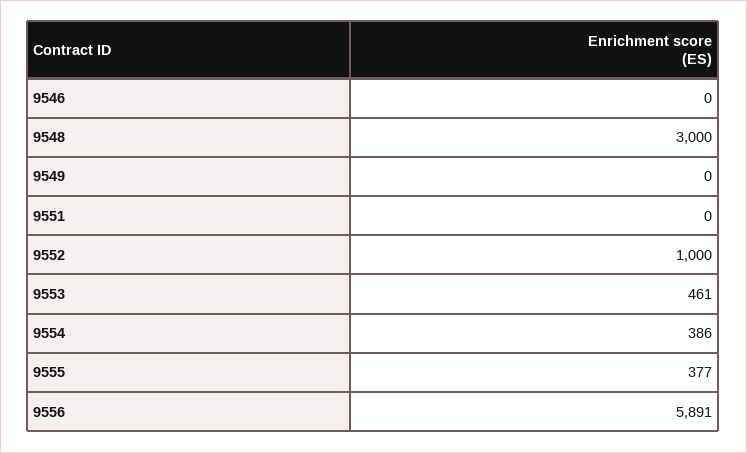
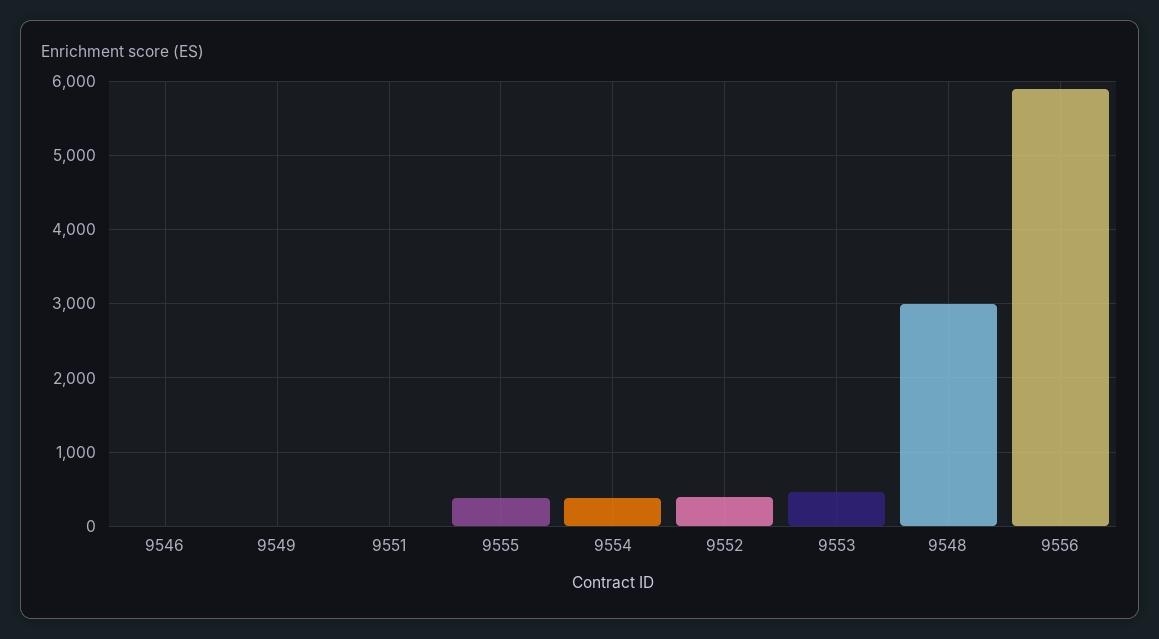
9552: 1000 -> 400

